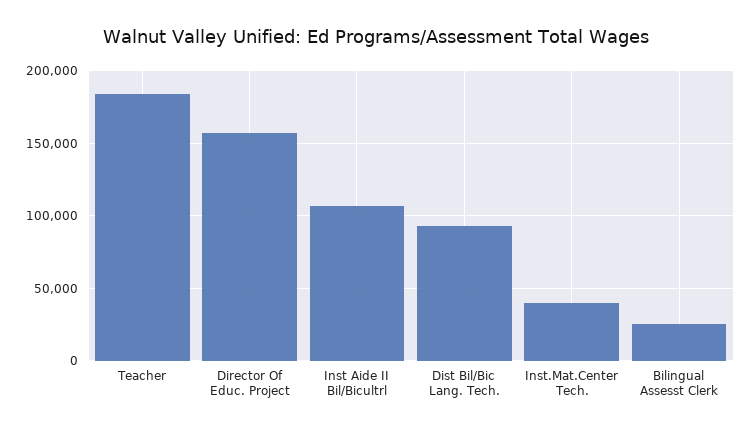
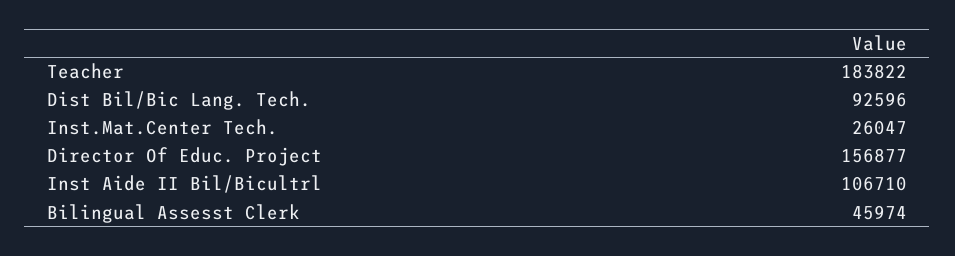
Inst.Mat.Center Tech.: 40000 -> 26047
Bilingual Assesst Clerk: 25000 -> 45974

